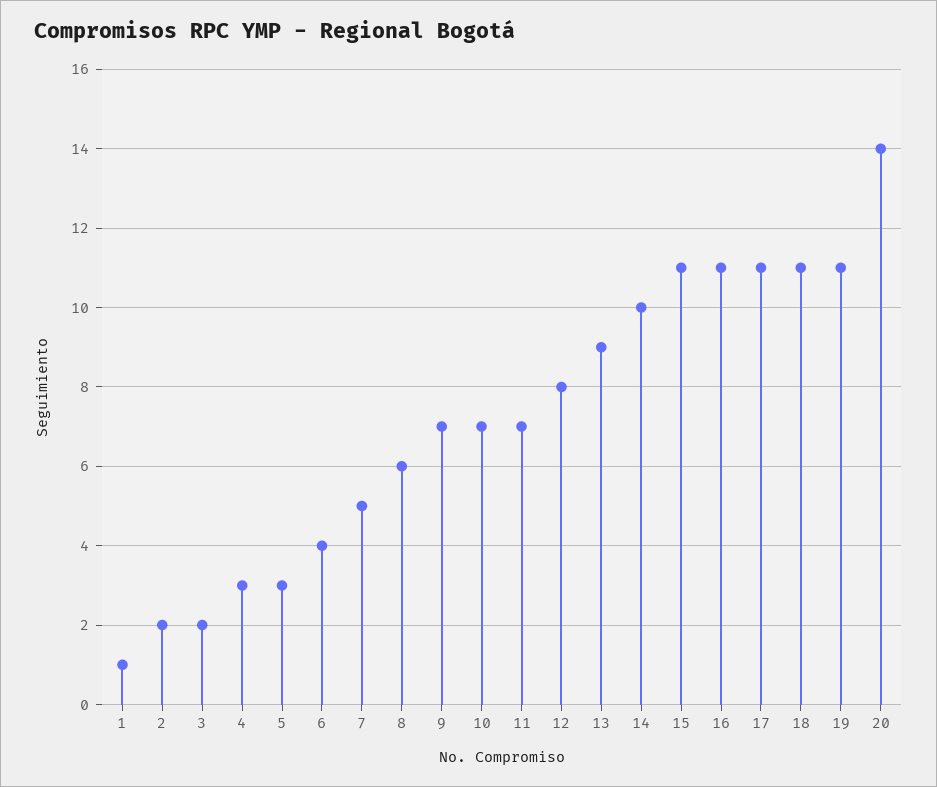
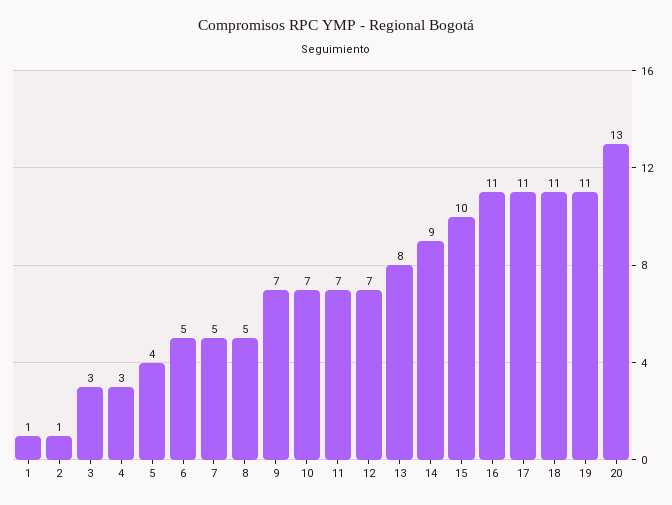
2: 2 -> 1
3: 2 -> 3
5: 3 -> 4
6: 4 -> 5
8: 6 -> 5
12: 8 -> 7
13: 9 -> 8
14: 10 -> 9
15: 11 -> 10
20: 14 -> 13

